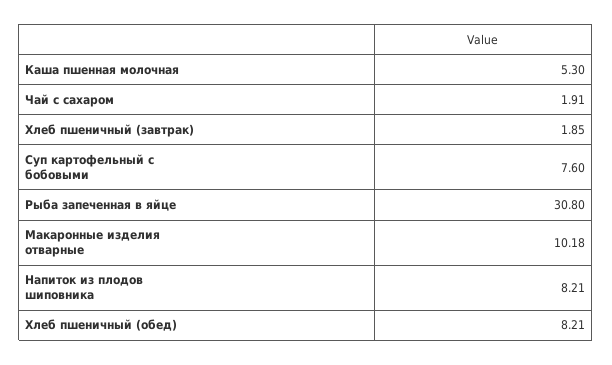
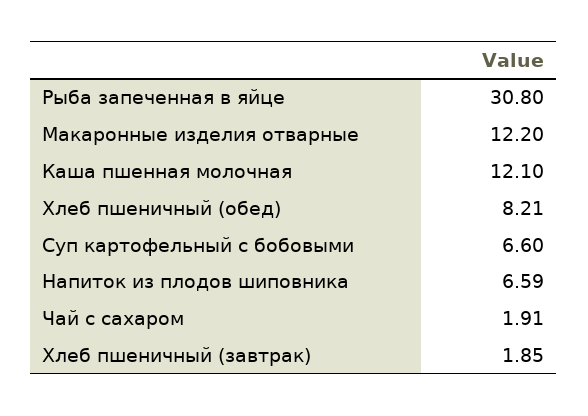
Каша пшенная молочная: 5.3 -> 12.1
Суп картофельный с бобовыми: 7.6 -> 6.6
Макаронные изделия отварные: 10.18 -> 12.2
Напиток из плодов шиповника: 8.21 -> 6.59

